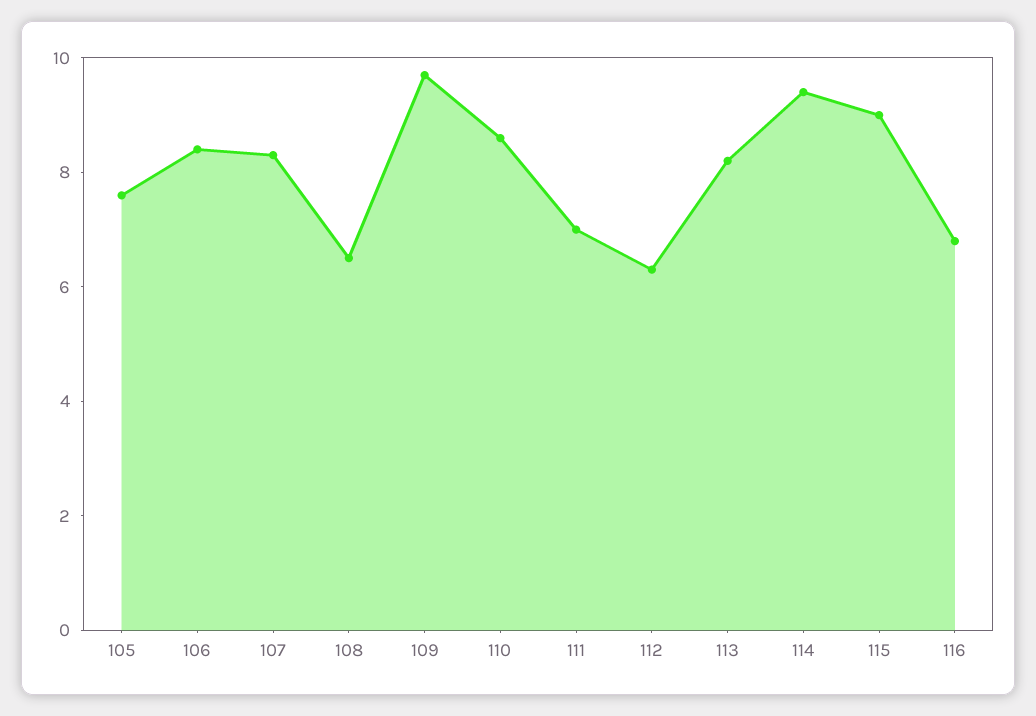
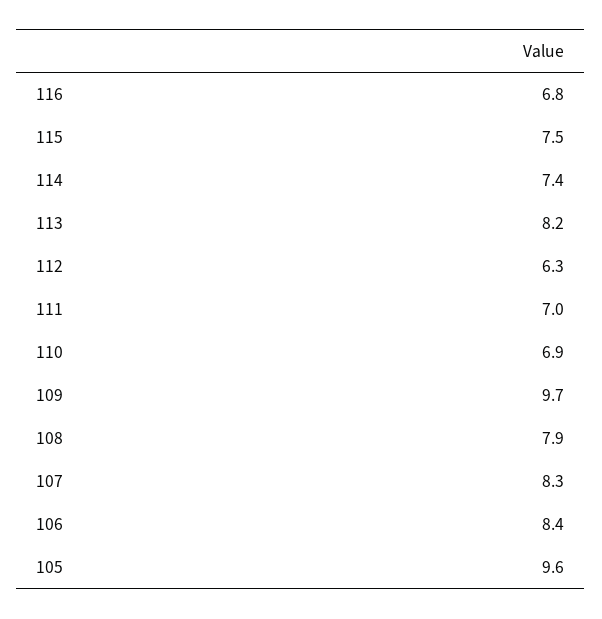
105: 7.5 -> 9.6
108: 6.5 -> 7.9
110: 8.5 -> 6.9
114: 9.5 -> 7.4
115: 9 -> 7.5

